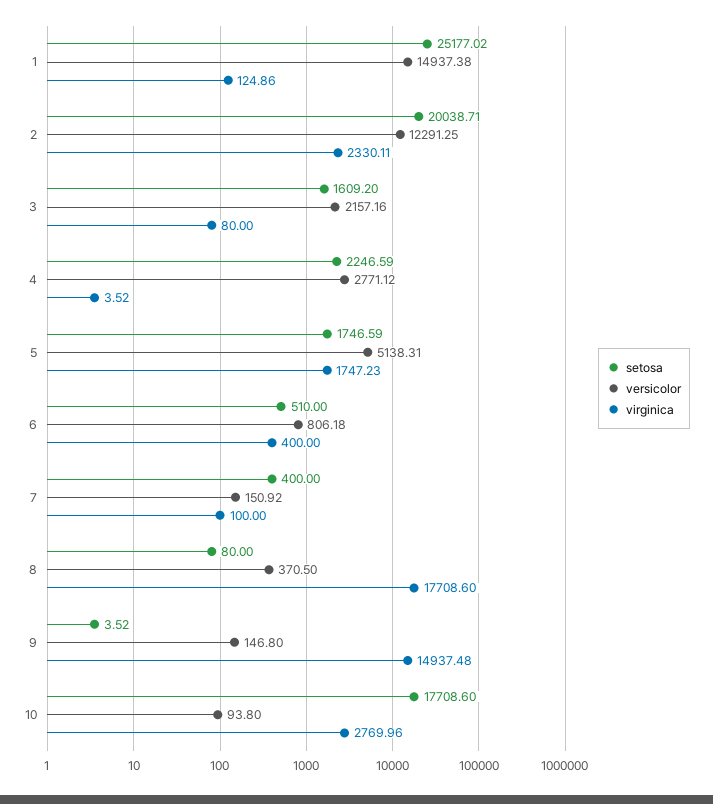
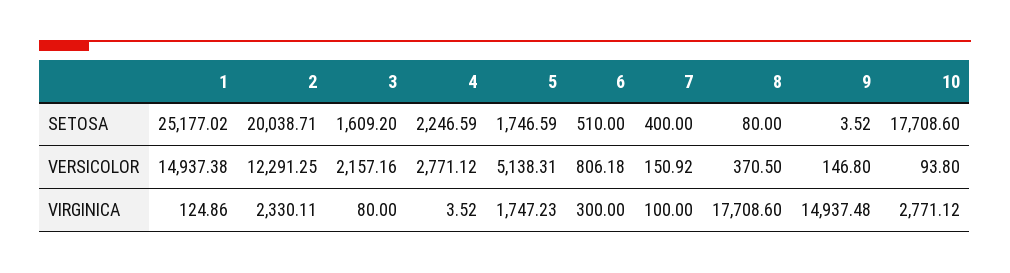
virginica, 6: 400 -> 300
virginica, 10: 2769.96 -> 2771.12

